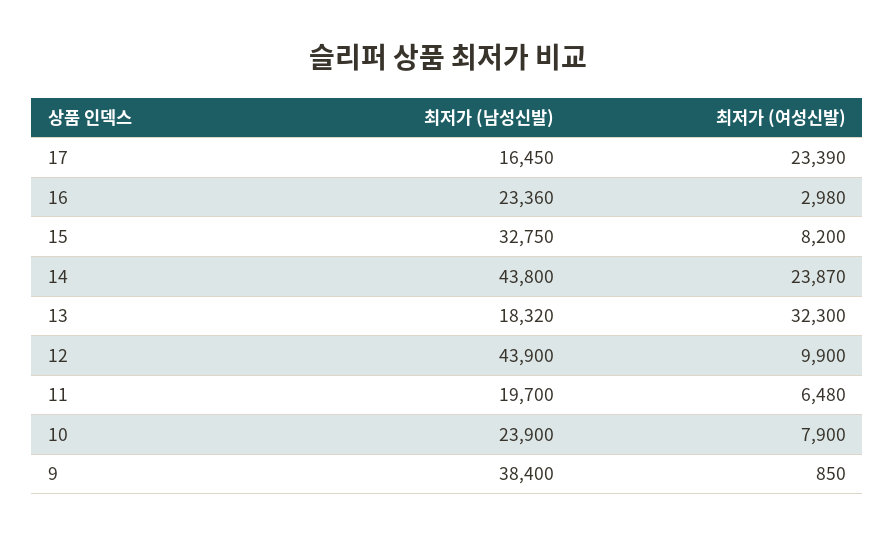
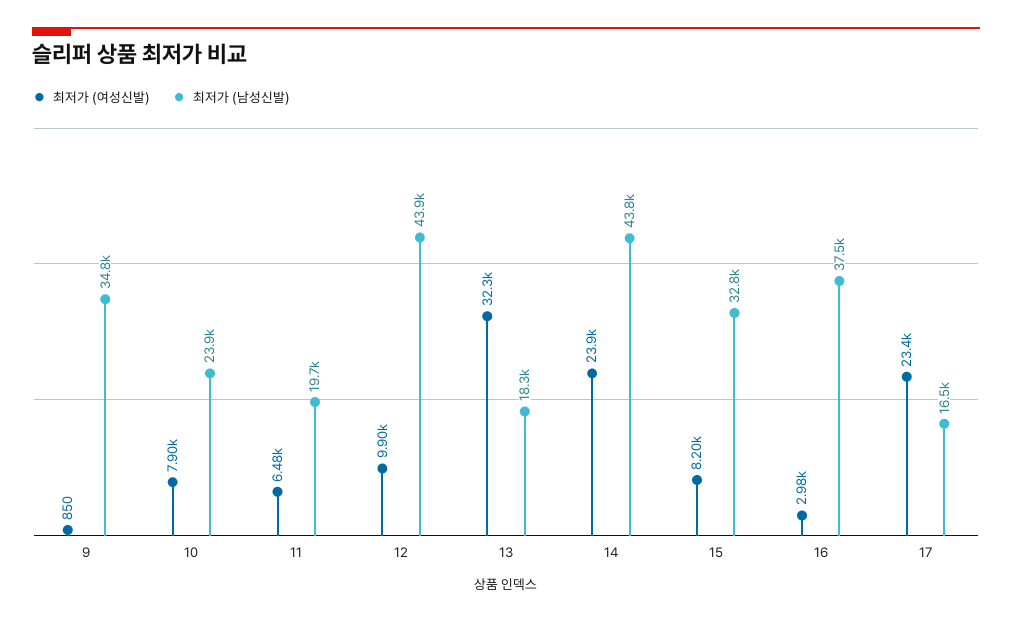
최저가 (남성신발), 16: 23360 -> 37500
최저가 (남성신발), 9: 38400 -> 34800

